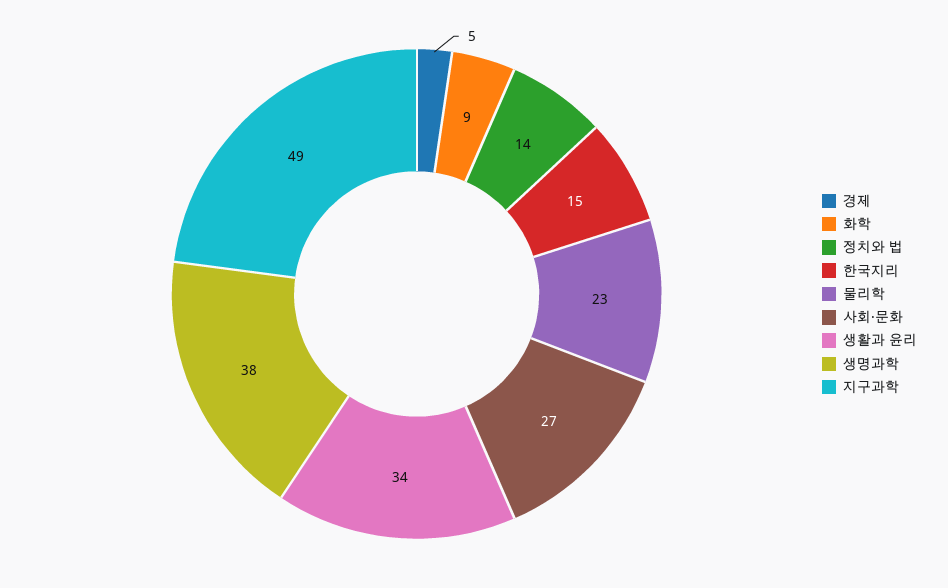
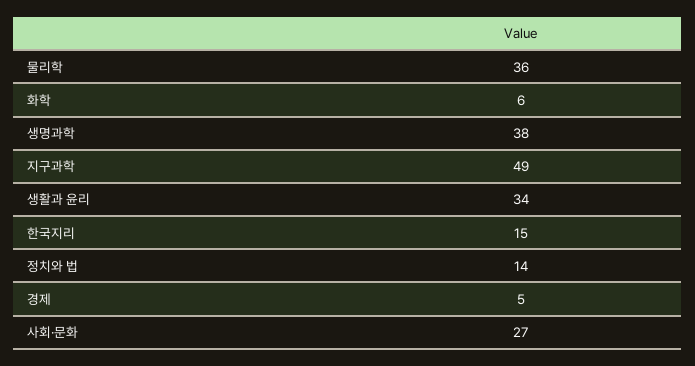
화학: 9 -> 6
물리학: 23 -> 36

